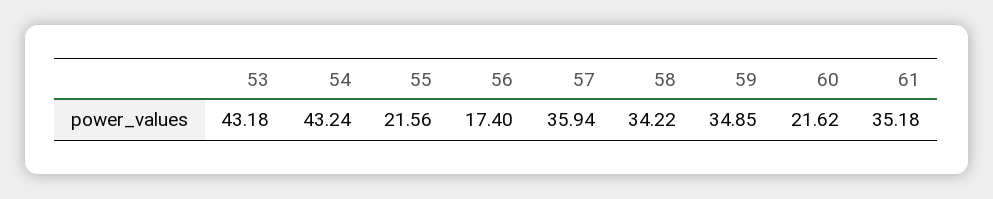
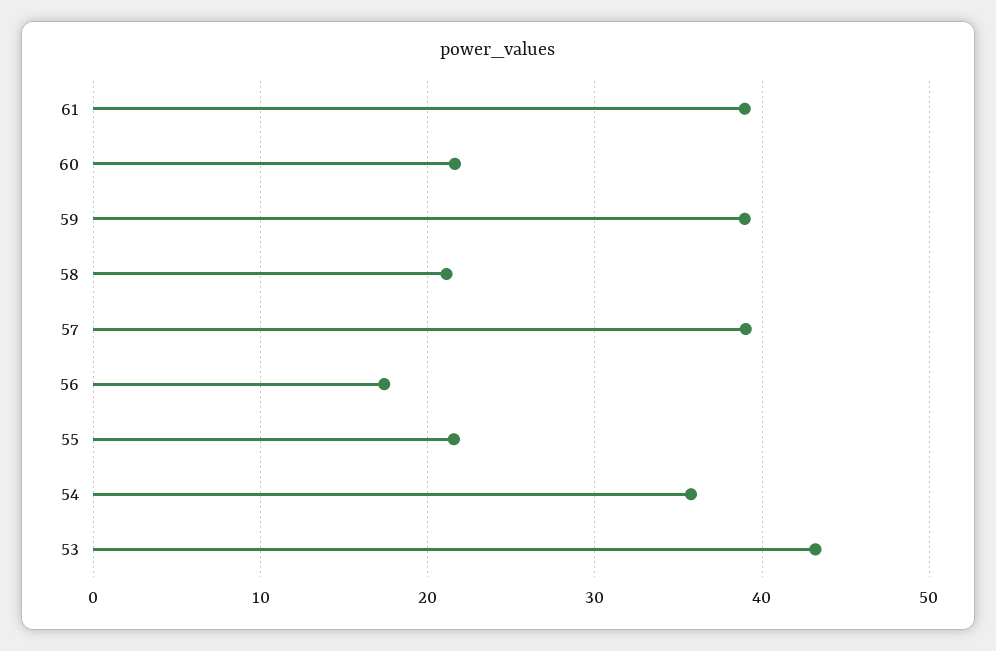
54: 43.24 -> 36
57: 35.94 -> 39
58: 34.22 -> 21
59: 34.85 -> 39
61: 35.18 -> 39

